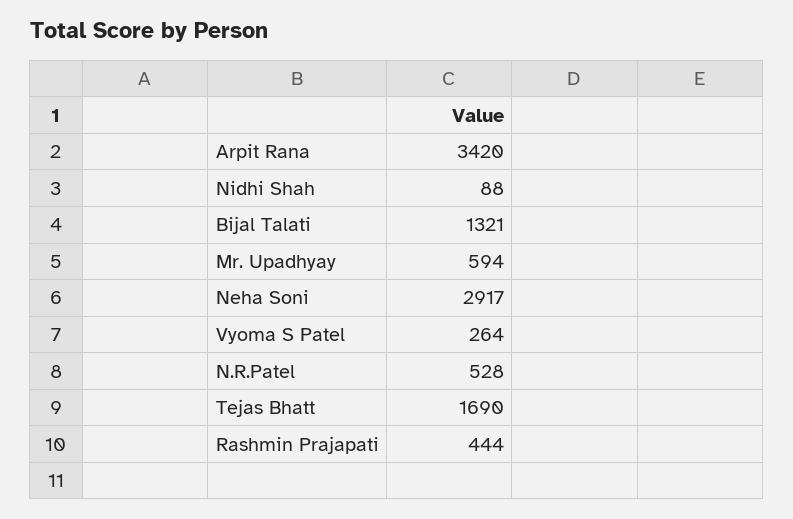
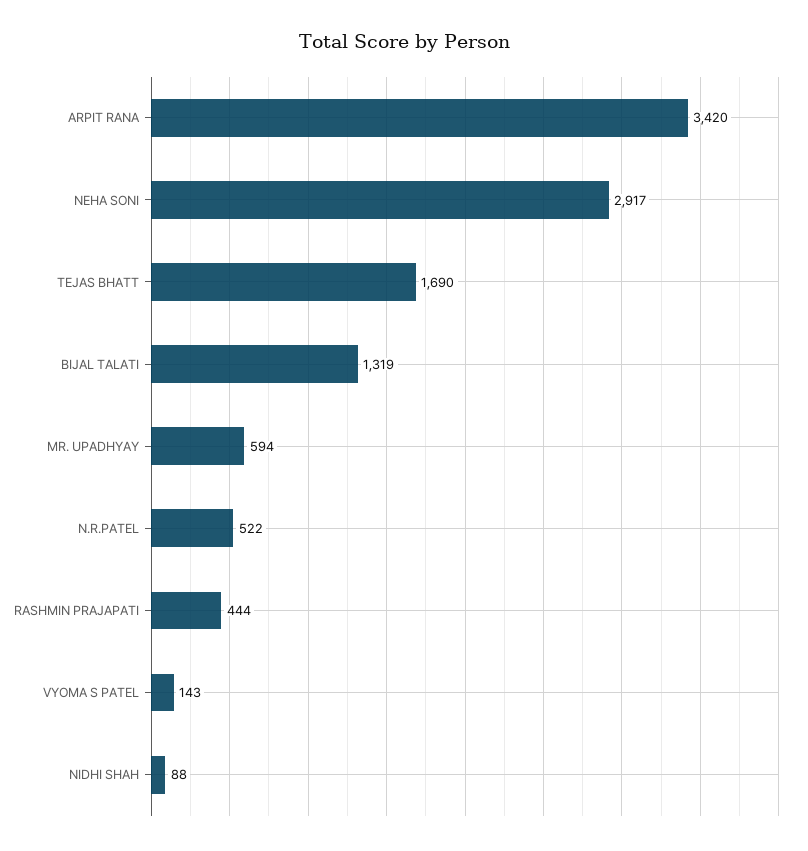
Bijal Talati: 1321 -> 1319
Vyoma S Patel: 264 -> 143
N.R.Patel: 528 -> 522

